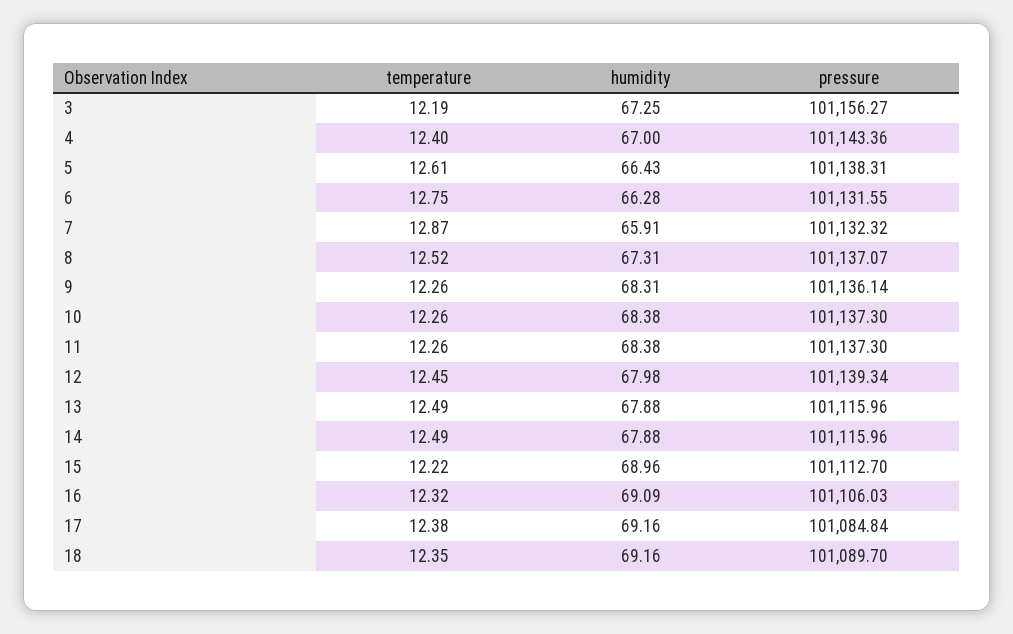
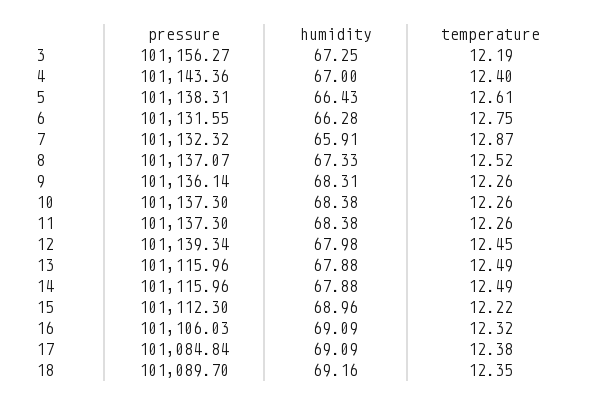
humidity, 8: 67.31 -> 67.33
pressure, 15: 101112.7 -> 101112.3
humidity, 17: 69.16 -> 69.09

